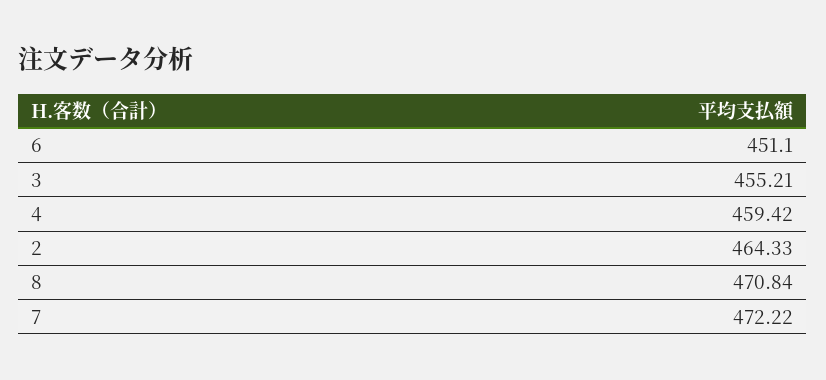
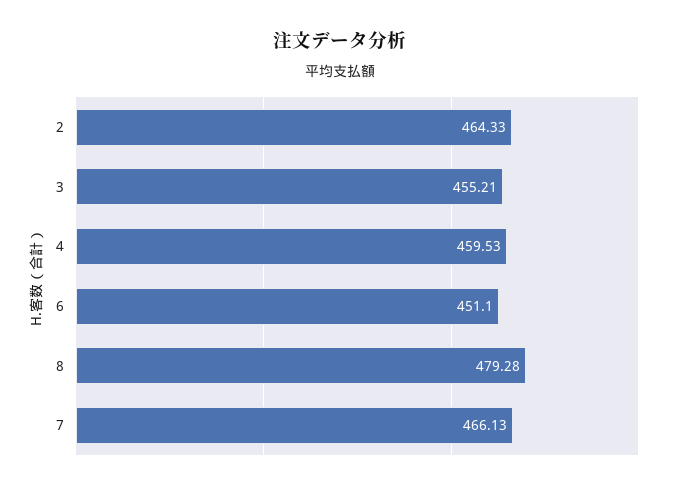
4: 459.42 -> 459.53
8: 470.84 -> 479.28
7: 472.22 -> 466.13

